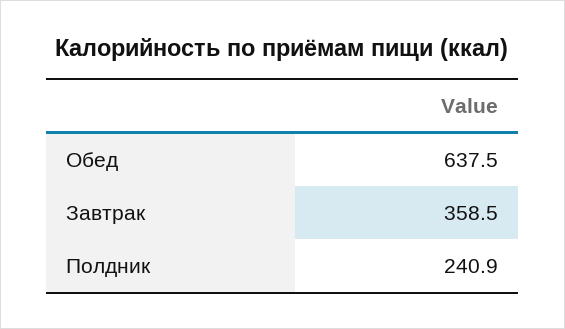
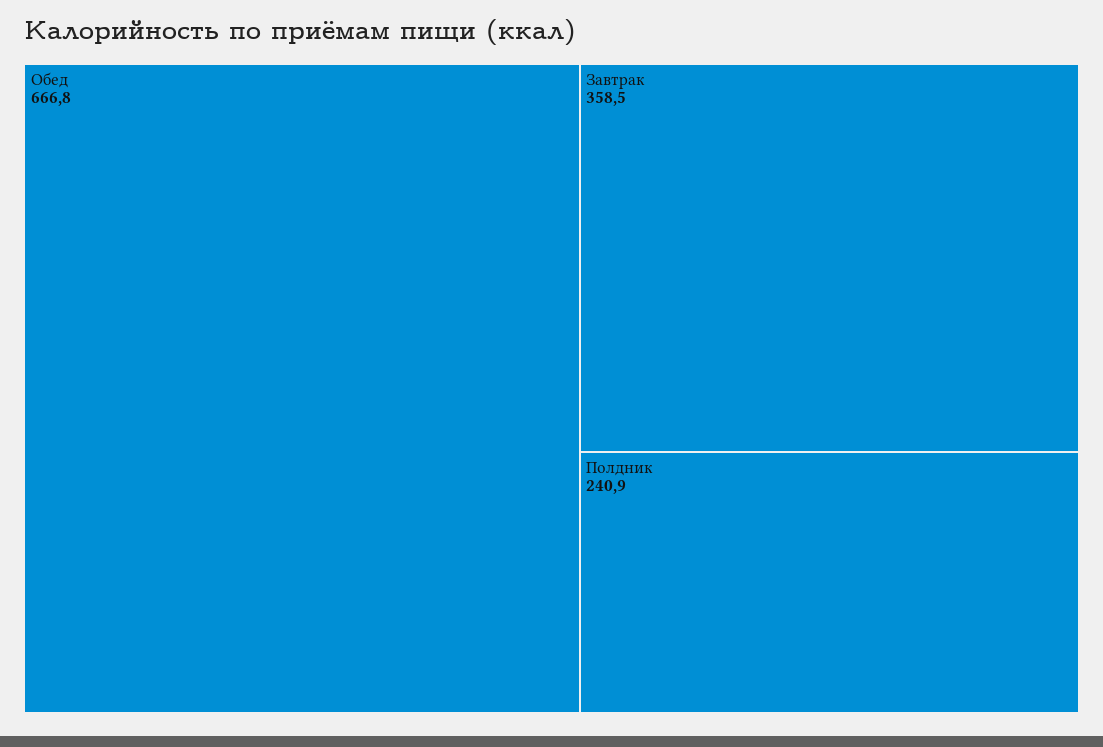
Обед: 637.5 -> 666.8

